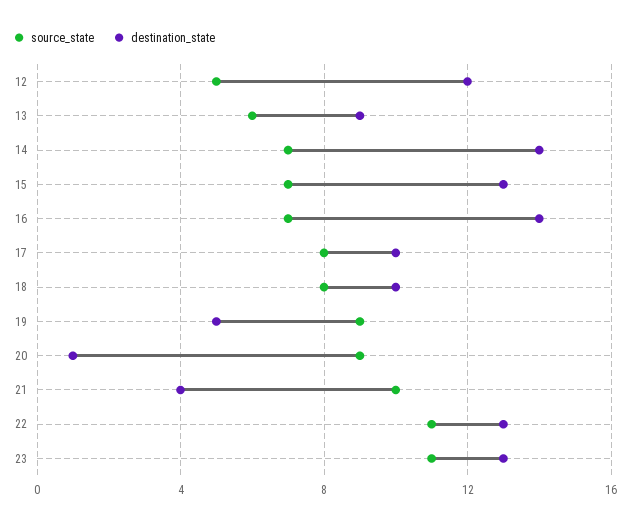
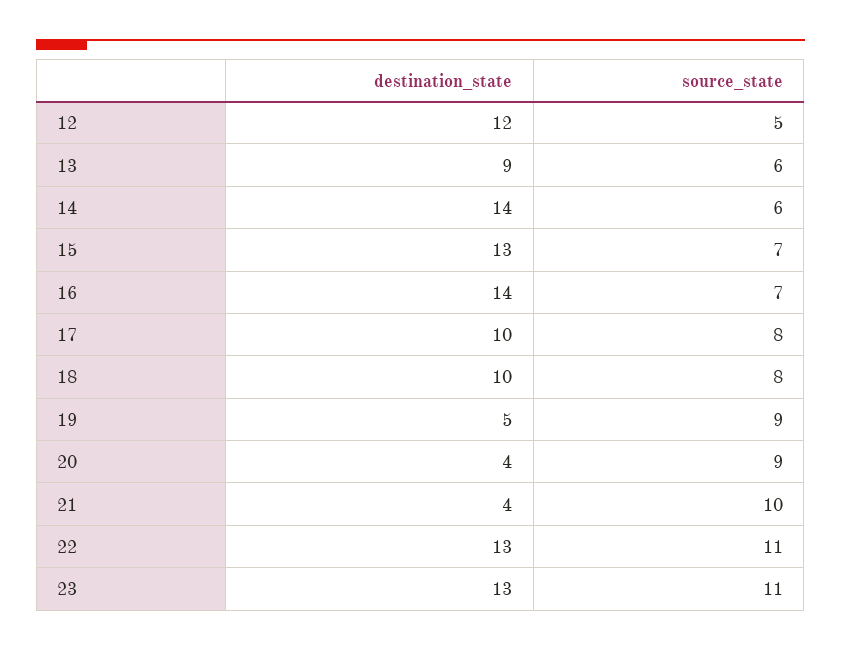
source_state, 14: 7 -> 6
destination_state, 20: 1 -> 4

